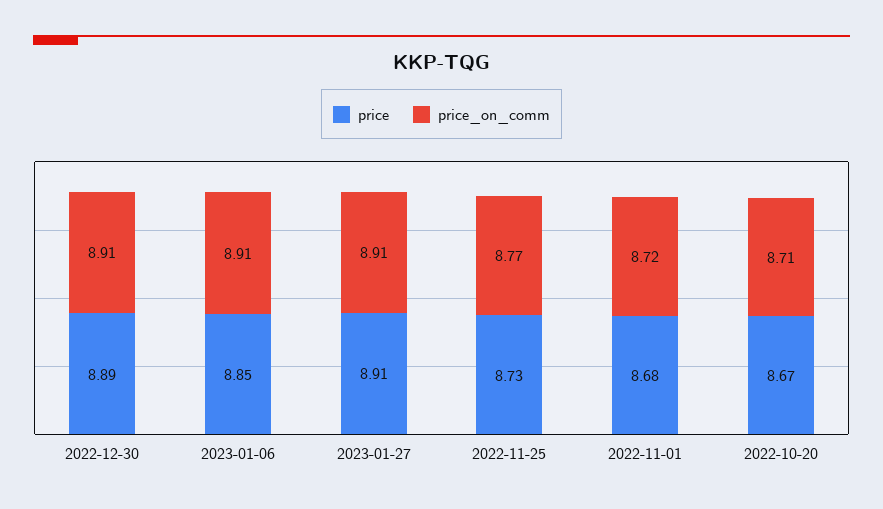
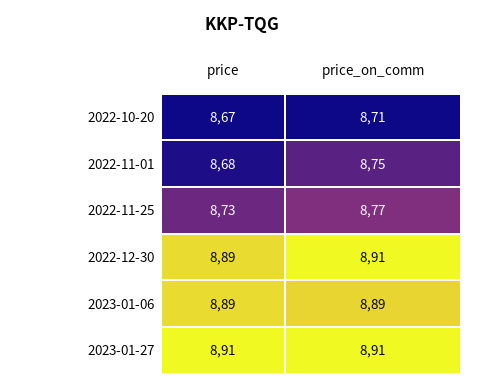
price, 2023-01-06: 8.85 -> 8.89
price_on_comm, 2023-01-06: 8.91 -> 8.89
price_on_comm, 2022-11-01: 8.72 -> 8.75

